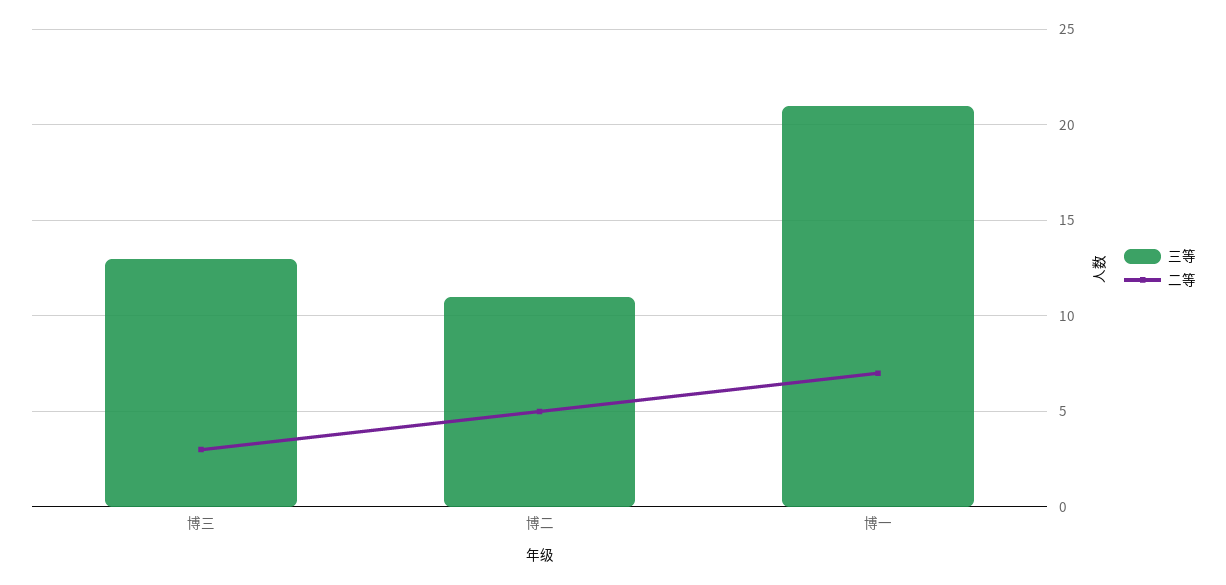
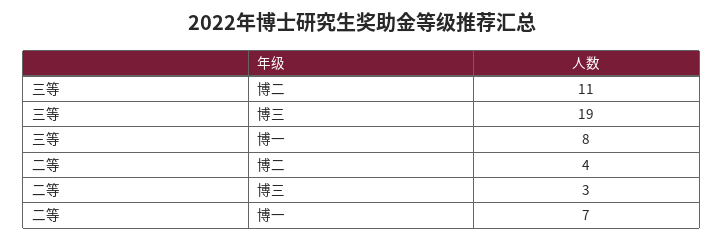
三等, 博三: 13 -> 19
二等, 博二: 5 -> 4
三等, 博一: 21 -> 8

